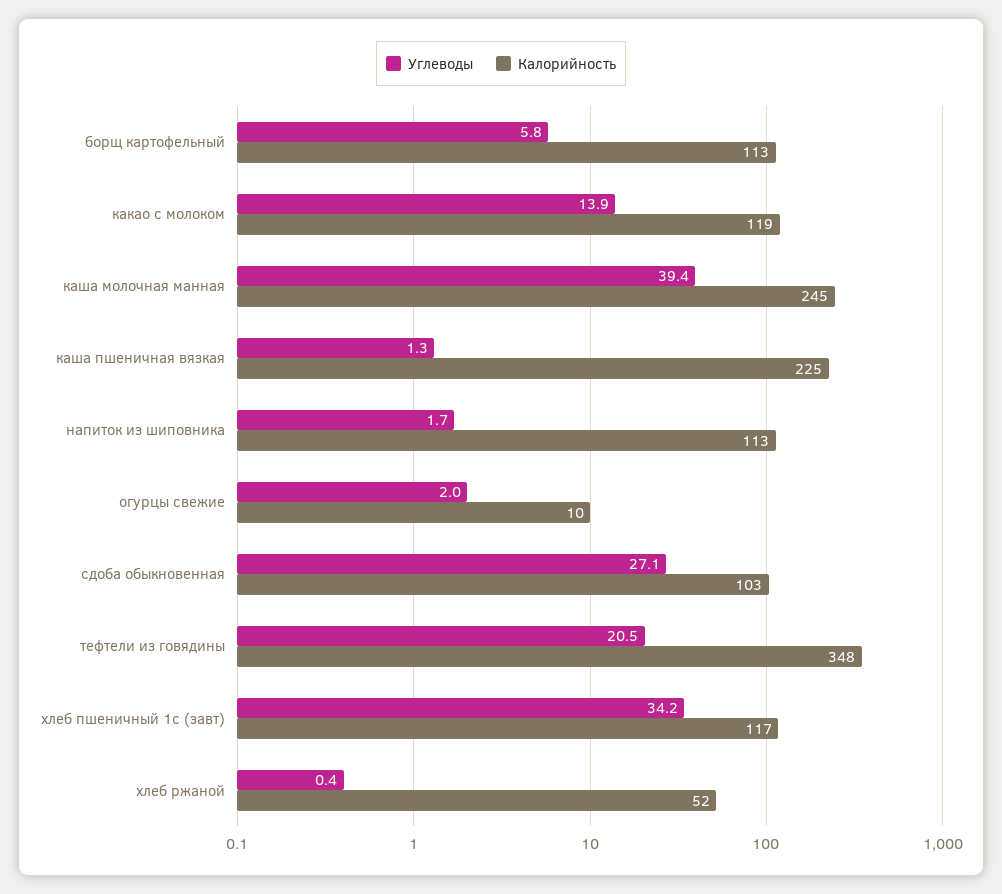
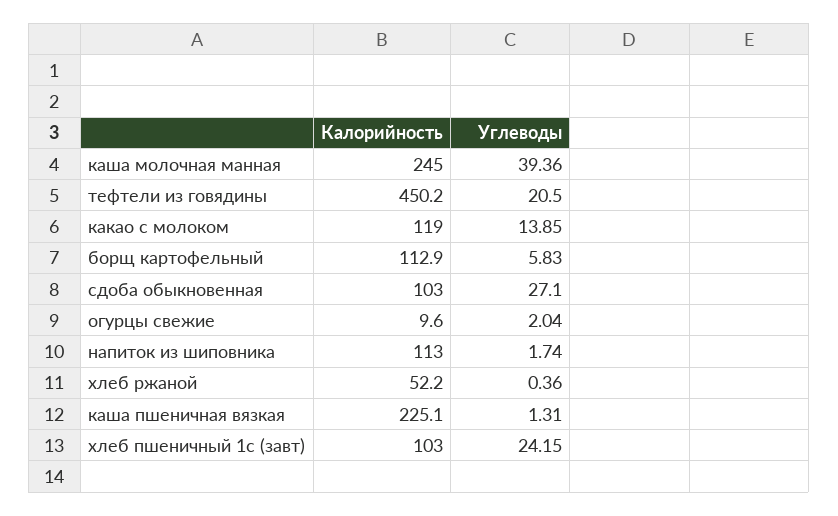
Калорийность, тефтели из говядины: 348 -> 450.2
Углеводы, хлеб пшеничный 1с (завт): 34.2 -> 24.15
Калорийность, хлеб пшеничный 1с (завт): 117 -> 103

